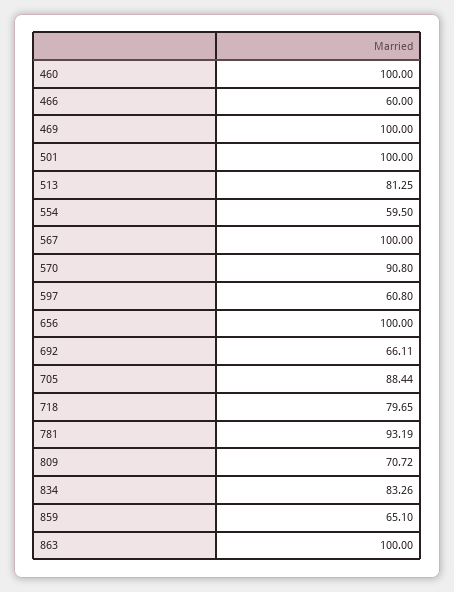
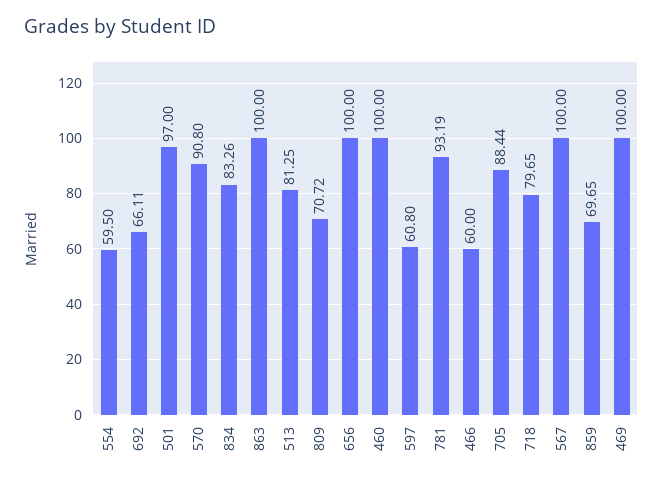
501: 100 -> 97
859: 65.1 -> 69.65

